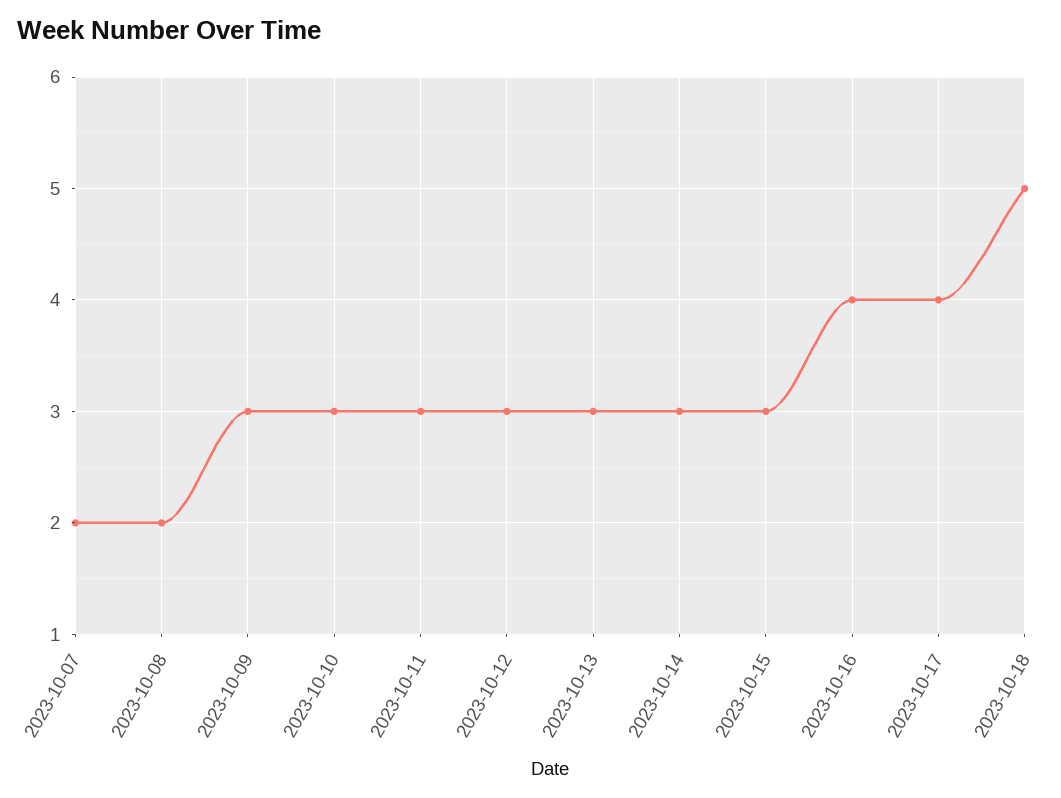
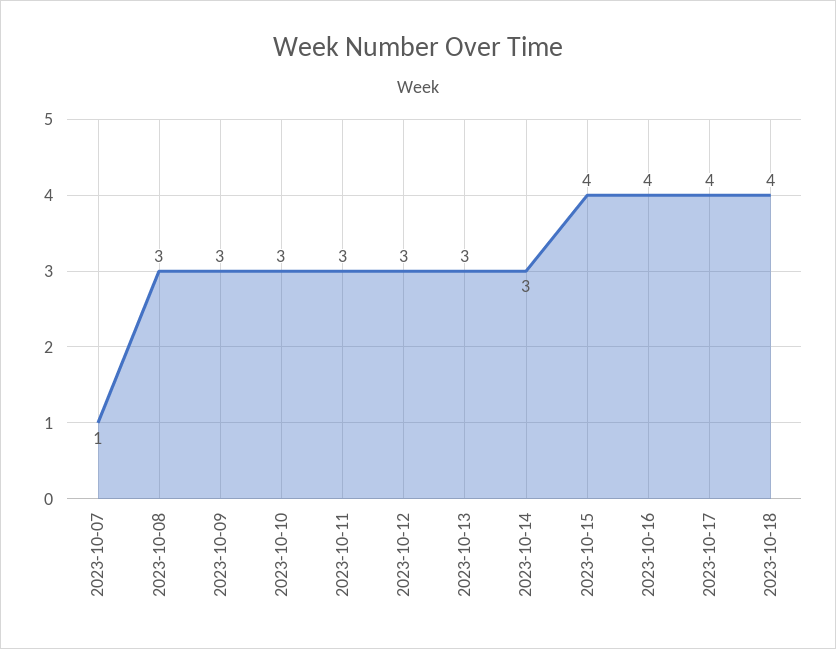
2023-10-07: 2 -> 1
2023-10-08: 2 -> 3
2023-10-15: 3 -> 4
2023-10-18: 5 -> 4

